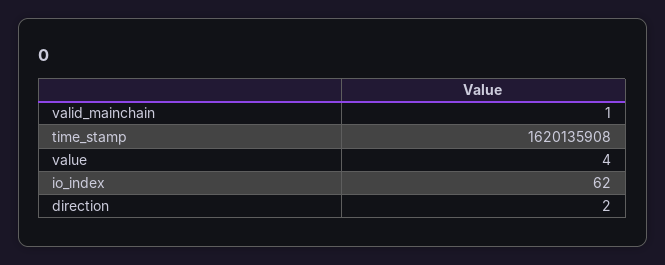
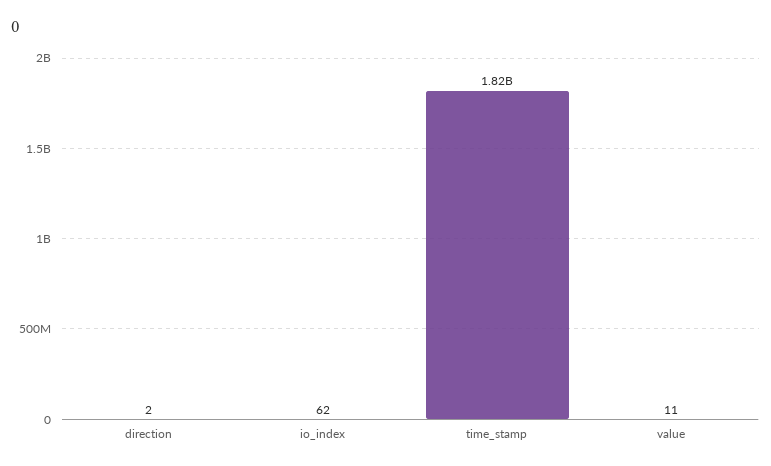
valid_mainchain: 1 -> none
time_stamp: 1620135908 -> 1820000000
value: 4 -> 11

